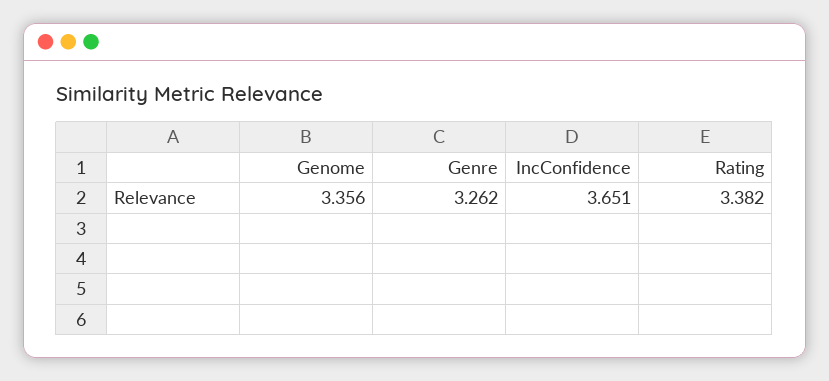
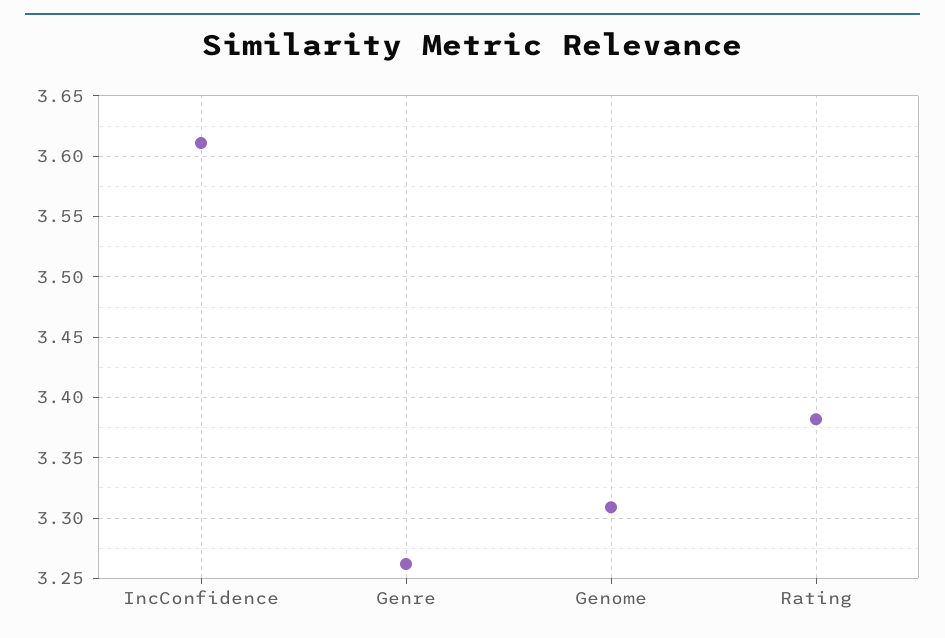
Genome: 3.356 -> 3.31
IncConfidence: 3.651 -> 3.61

